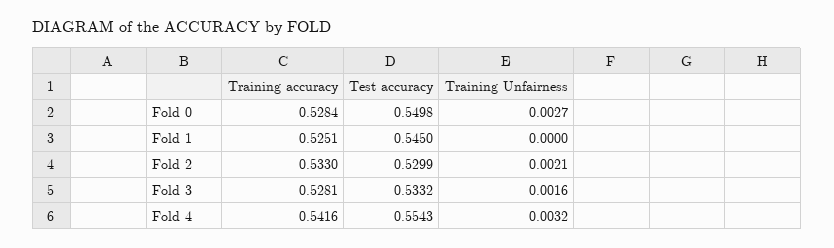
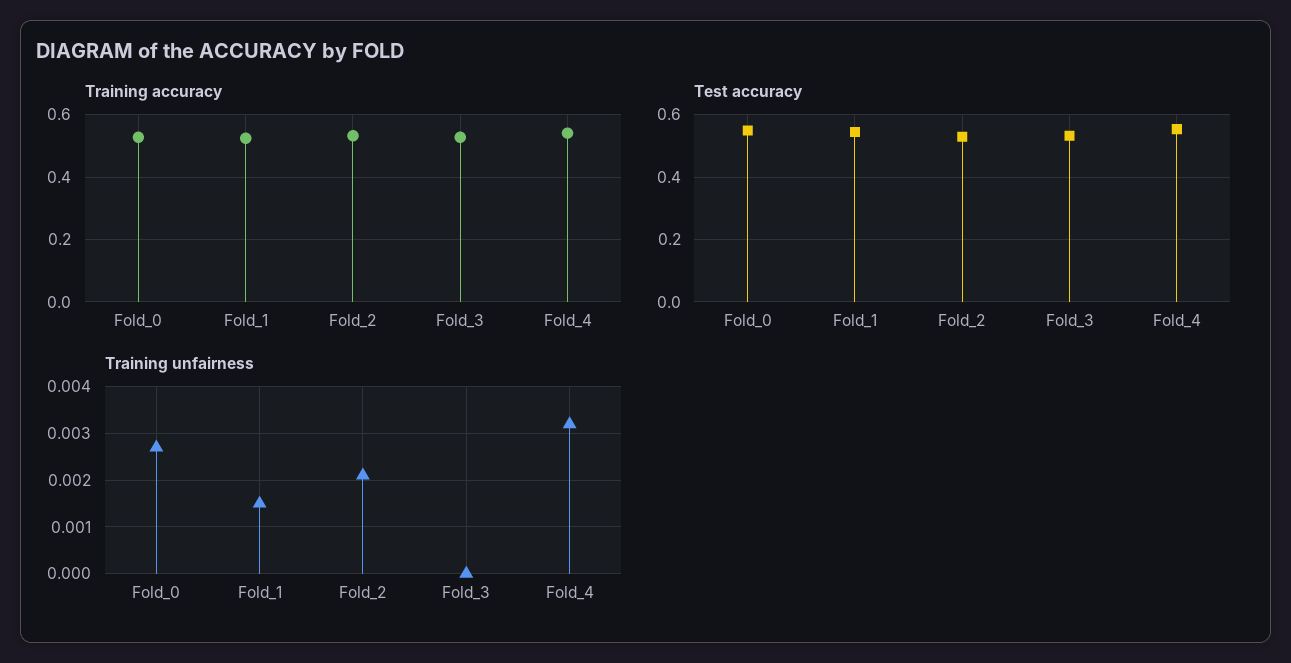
Training Unfairness, Fold 1: 0 -> 0.0015
Training Unfairness, Fold 3: 0.0016 -> 0

